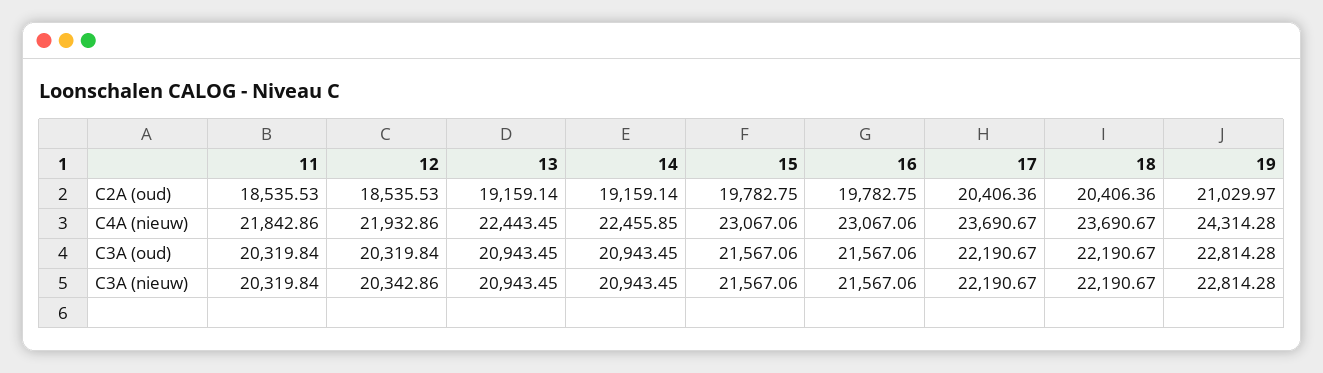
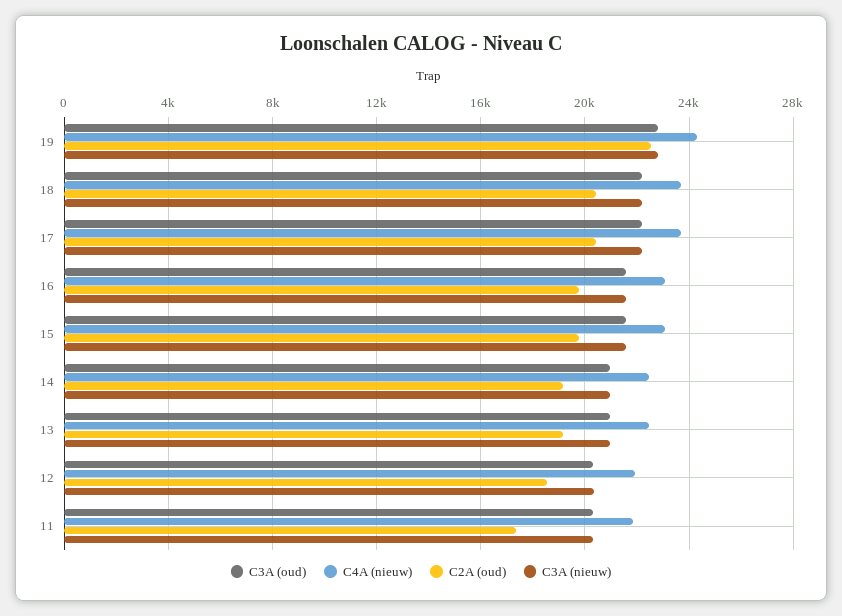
C2A (oud), 11: 18535.53 -> 17500
C2A (oud), 19: 21029.97 -> 22500

